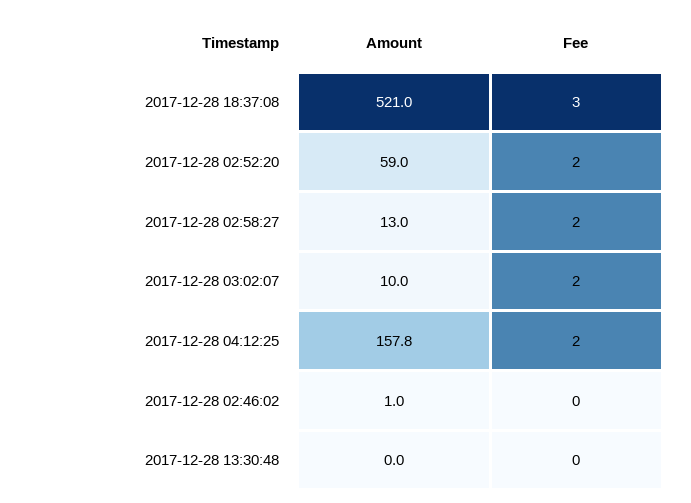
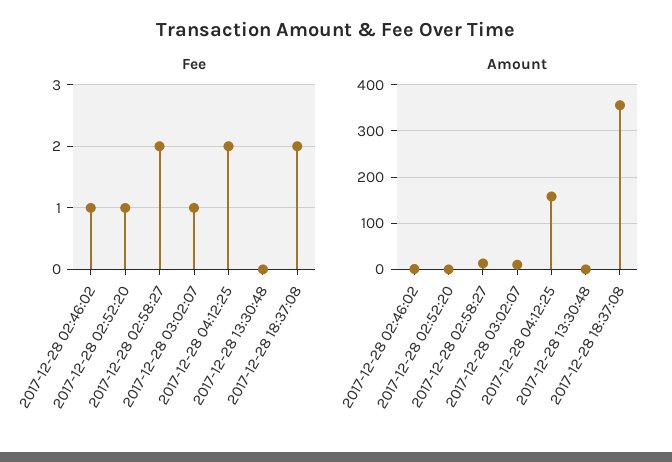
Amount, 2017-12-28 18:37:08: 521 -> 360
Fee, 2017-12-28 18:37:08: 3 -> 2
Amount, 2017-12-28 02:52:20: 59 -> 0
Fee, 2017-12-28 02:52:20: 2 -> 1
Fee, 2017-12-28 03:02:07: 2 -> 1
Fee, 2017-12-28 02:46:02: 0 -> 1

